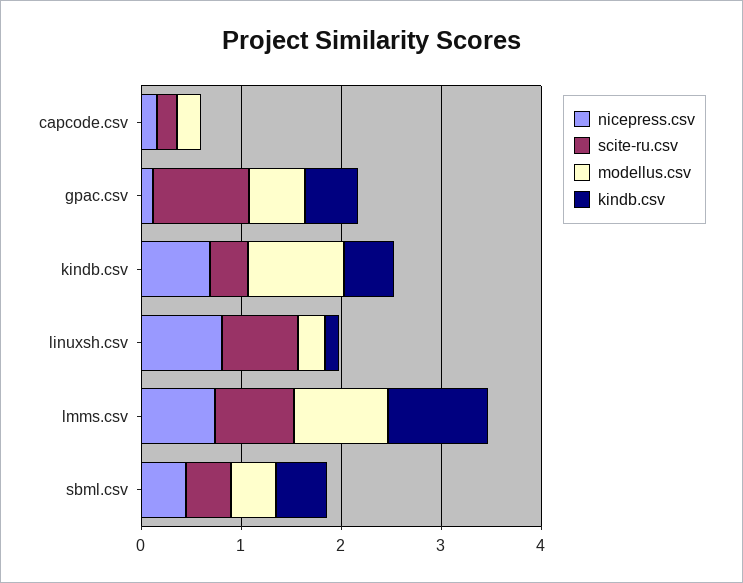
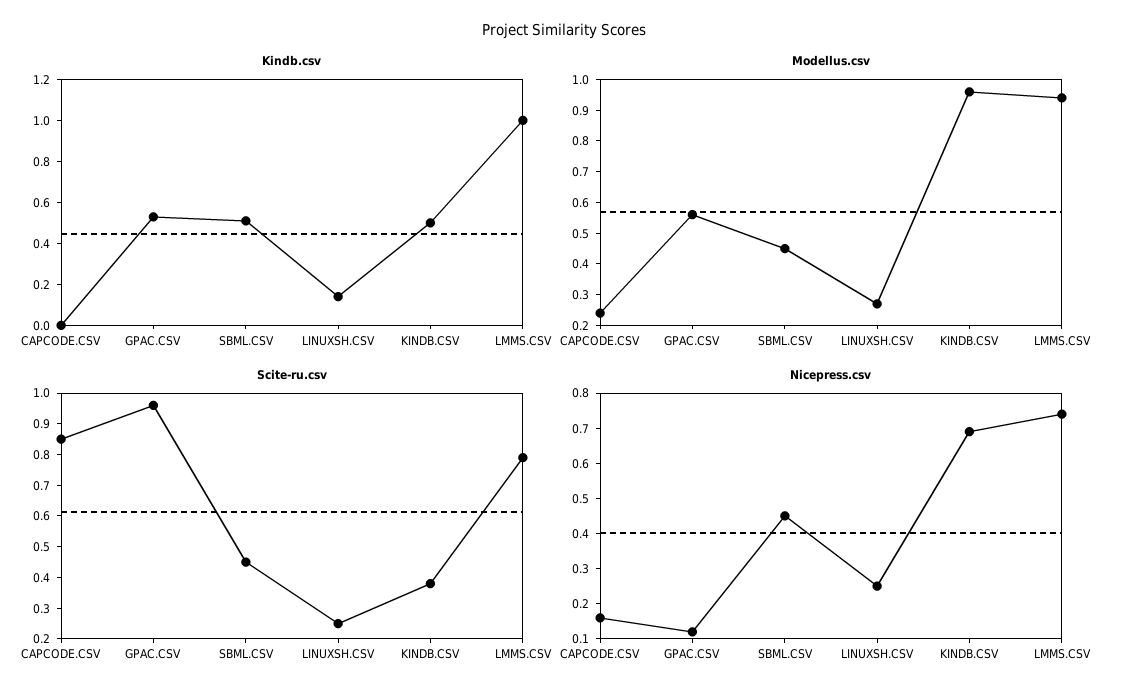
scite-ru.csv, capcode.csv: 0.2 -> 0.85
nicepress.csv, linuxsh.csv: 0.8 -> 0.25
scite-ru.csv, linuxsh.csv: 0.8 -> 0.25

